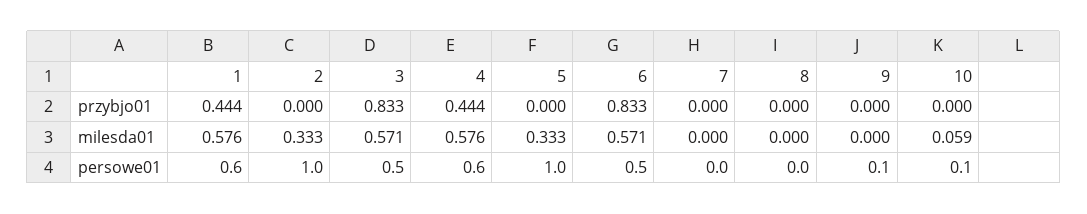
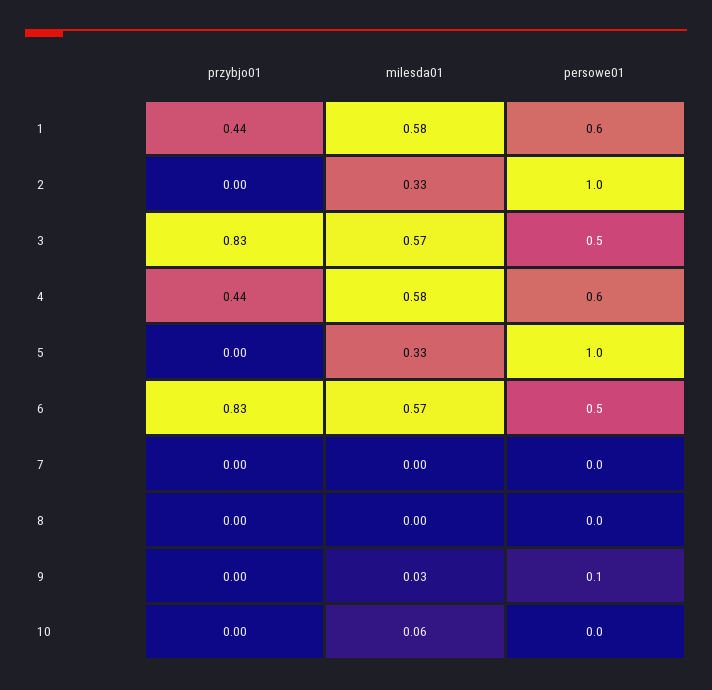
9, milesda01: 0 -> 0.03
10, persowe01: 0.1 -> 0

